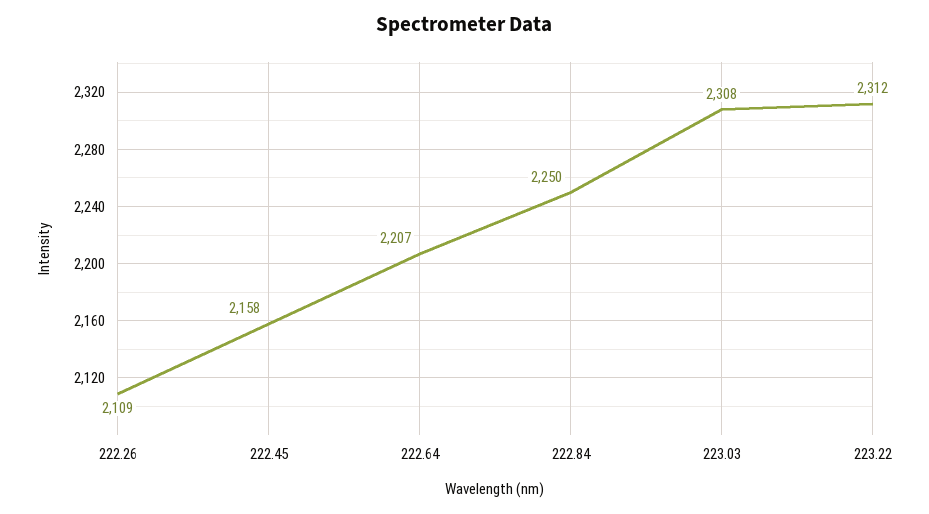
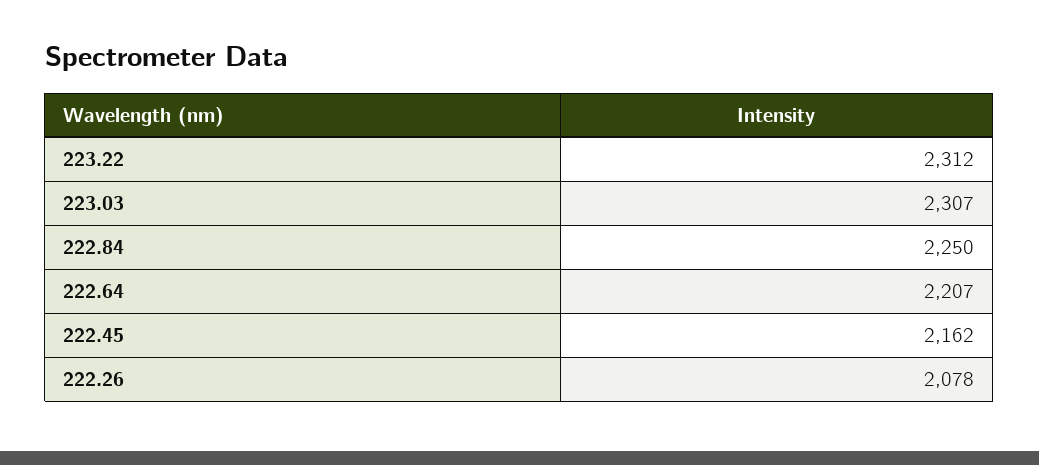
222.26: 2109 -> 2078
222.45: 2158 -> 2162
223.03: 2308 -> 2307

